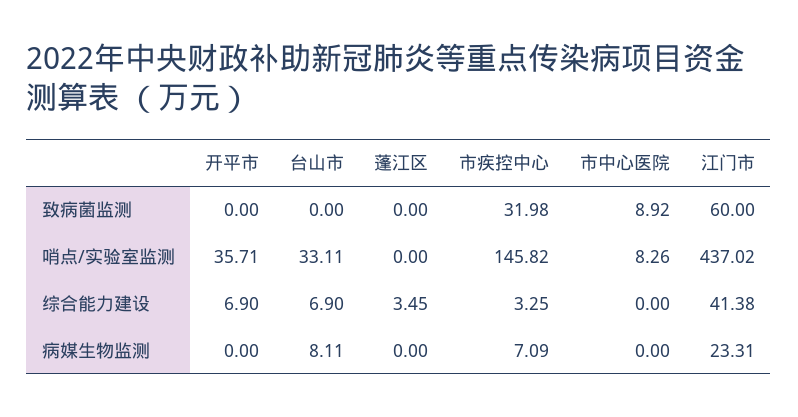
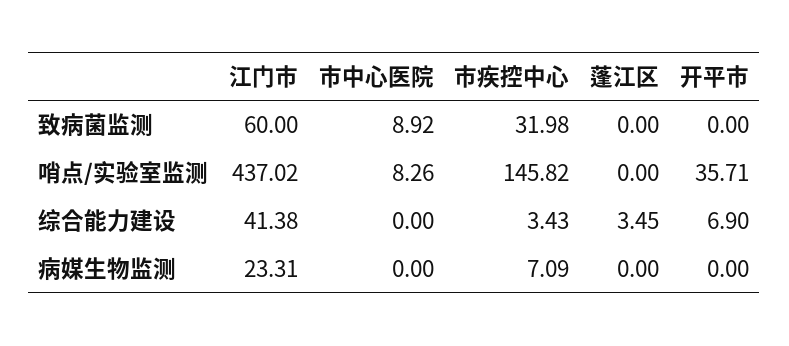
台山市, 致病菌监测: 0 -> none
台山市, 哨点/实验室监测: 33.11 -> none
台山市, 综合能力建设: 6.9 -> none
市疾控中心, 综合能力建设: 3.25 -> 3.43
台山市, 病媒生物监测: 8.11 -> none

